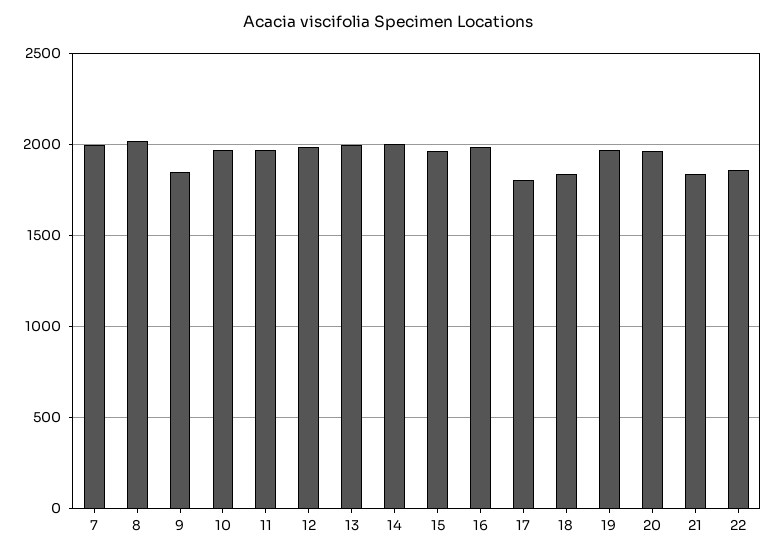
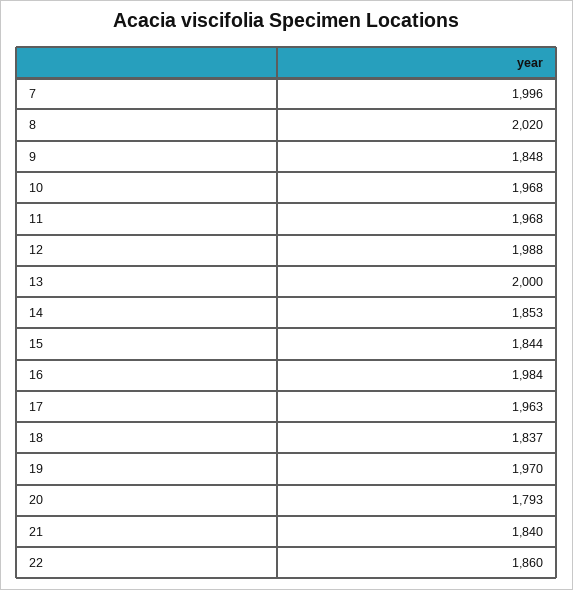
14: 2000 -> 1853
15: 1950 -> 1844
17: 1800 -> 1963
20: 1950 -> 1793

